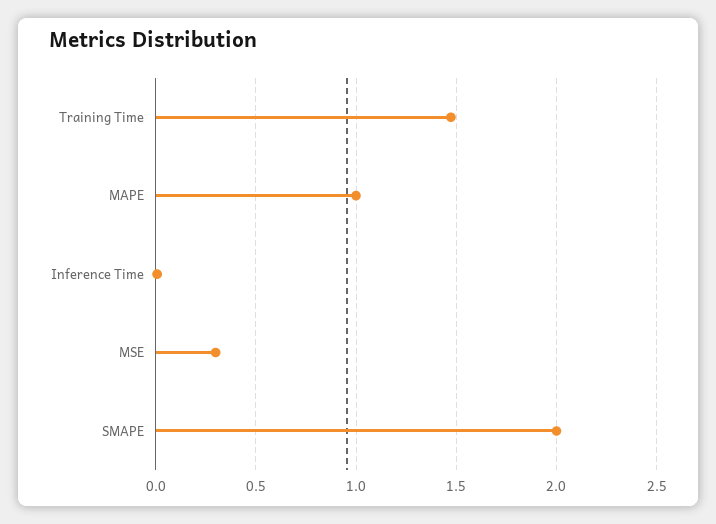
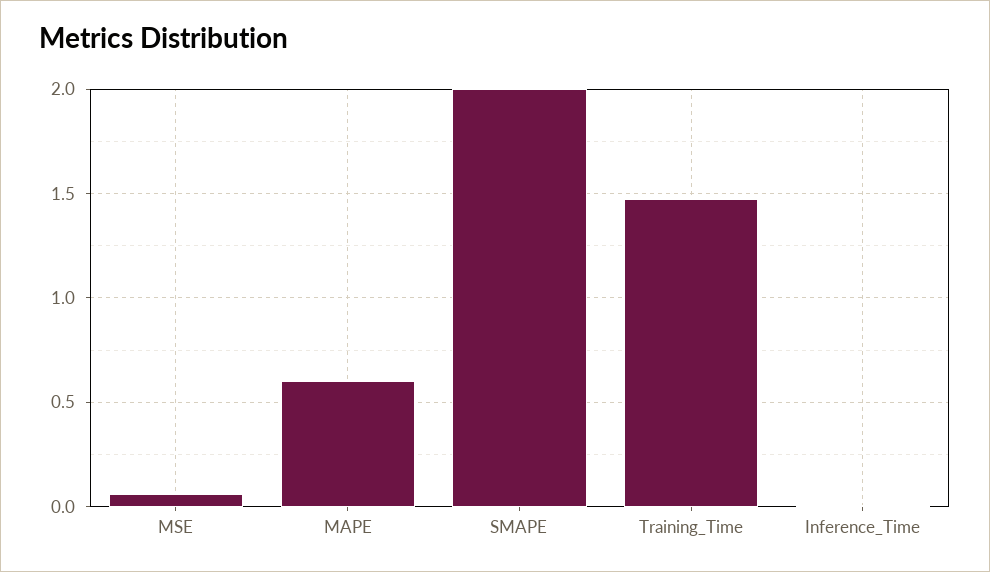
MAPE: 1 -> 0.6
MSE: 0.3 -> 0.05

